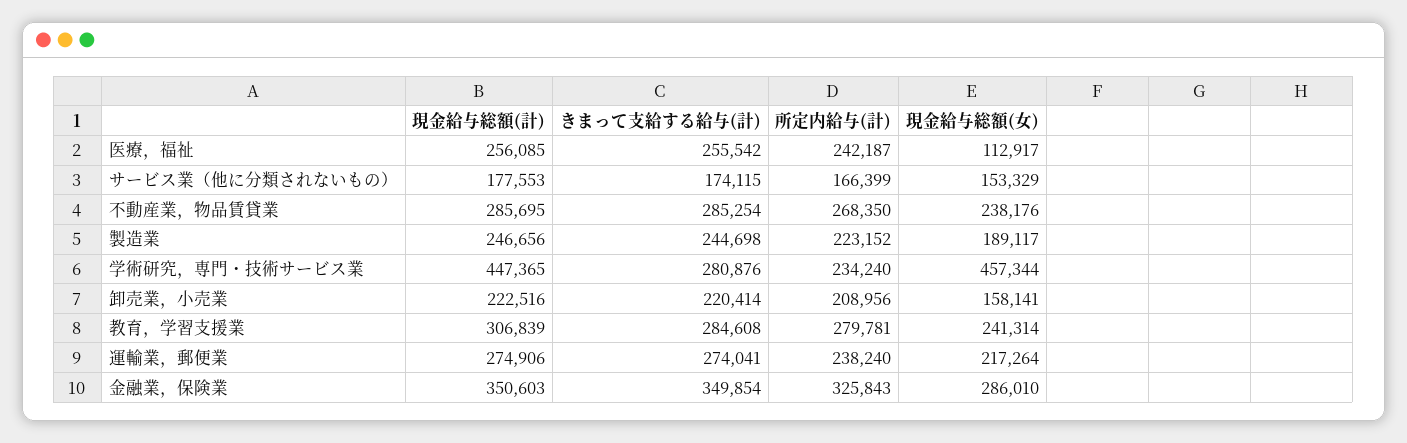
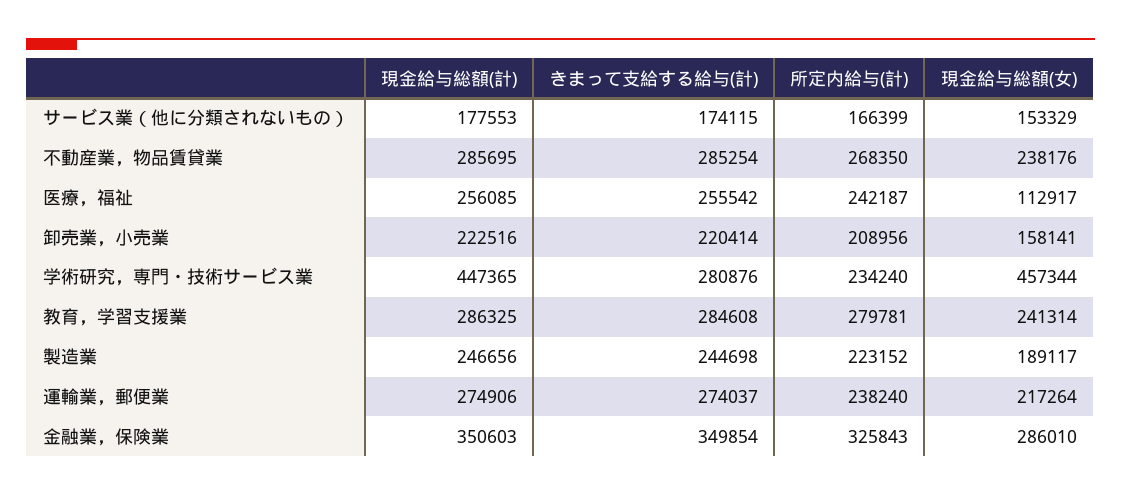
現金給与総額(計), 教育，学習支援業: 306839 -> 286325
きまって支給する給与(計), 運輸業，郵便業: 274041 -> 274037

